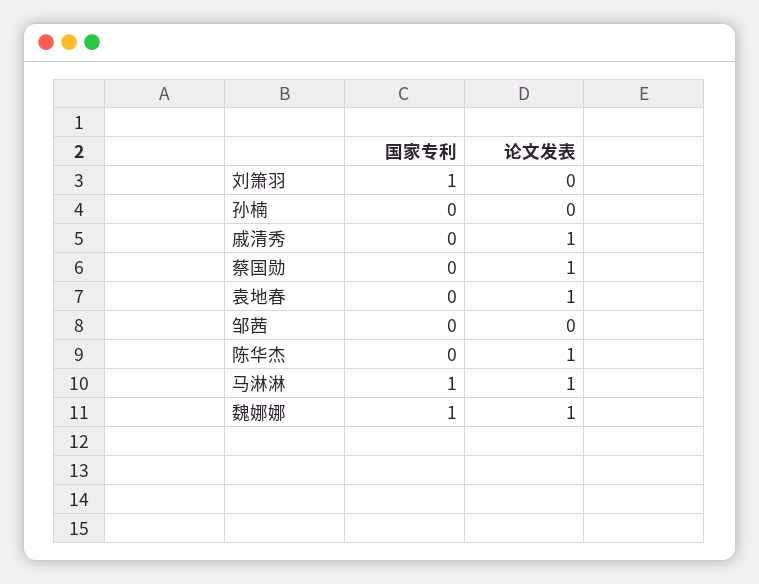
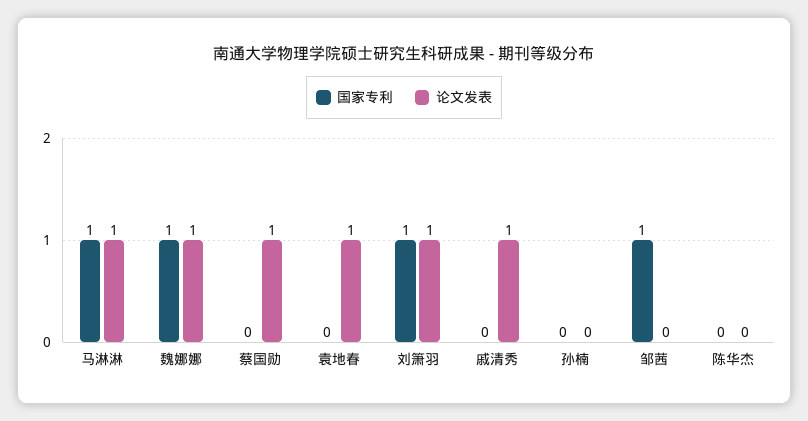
论文发表, 刘箫羽: 0 -> 1
国家专利, 邹茜: 0 -> 1
论文发表, 陈华杰: 1 -> 0

